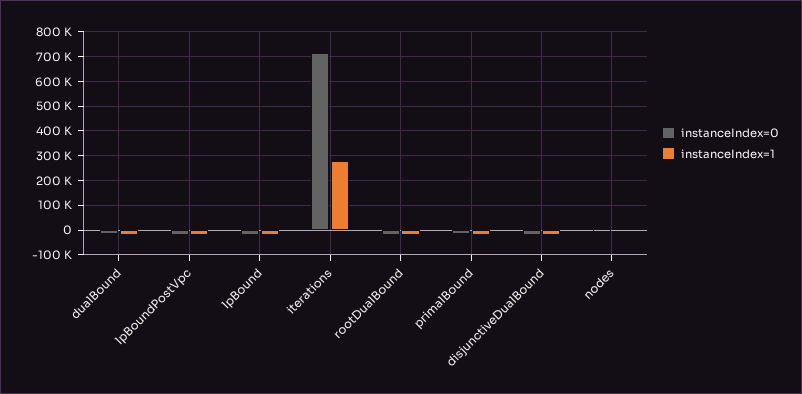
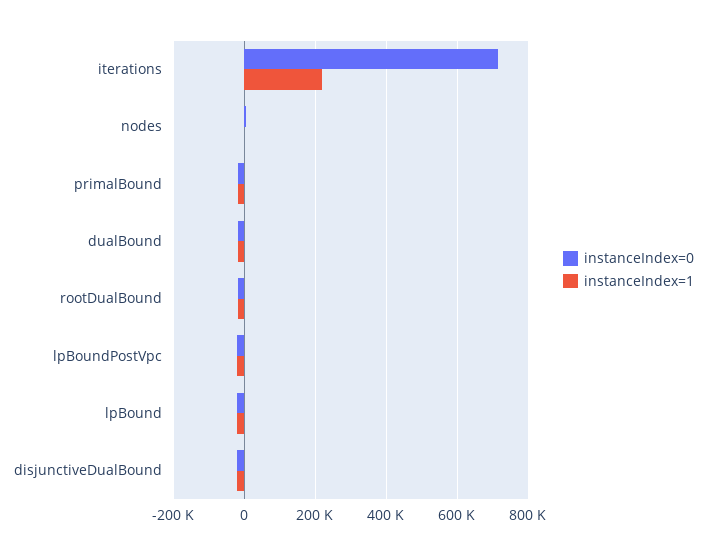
instanceIndex=1, iterations: 275000 -> 220000

